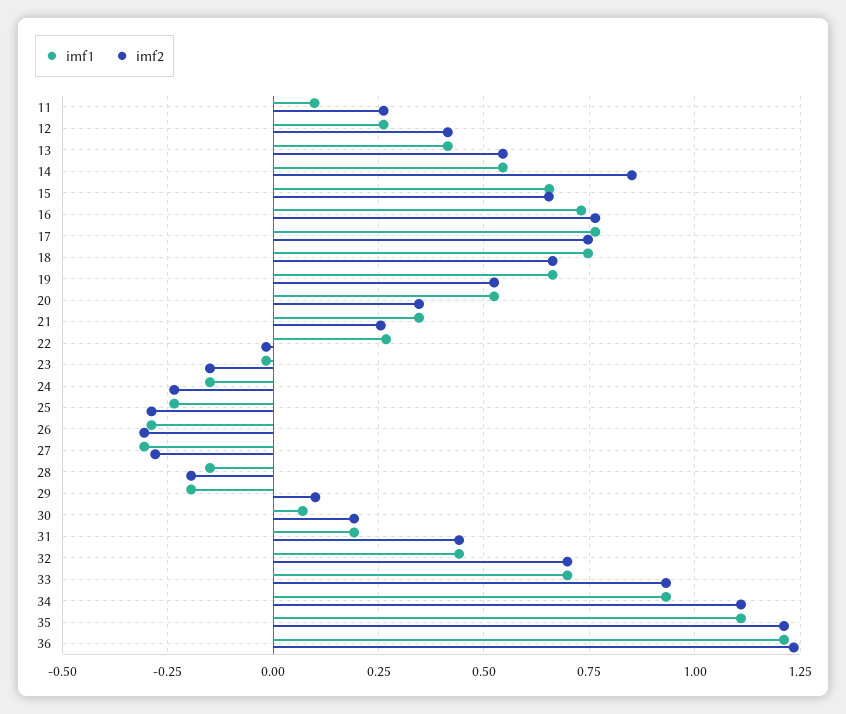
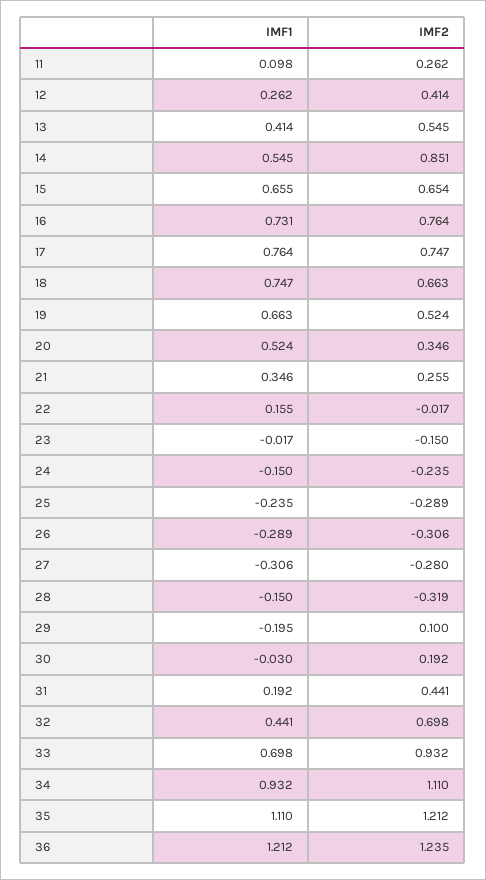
imf1, 22: 0.275 -> 0.155
imf2, 28: -0.2 -> -0.319
imf1, 30: 0.075 -> -0.03

